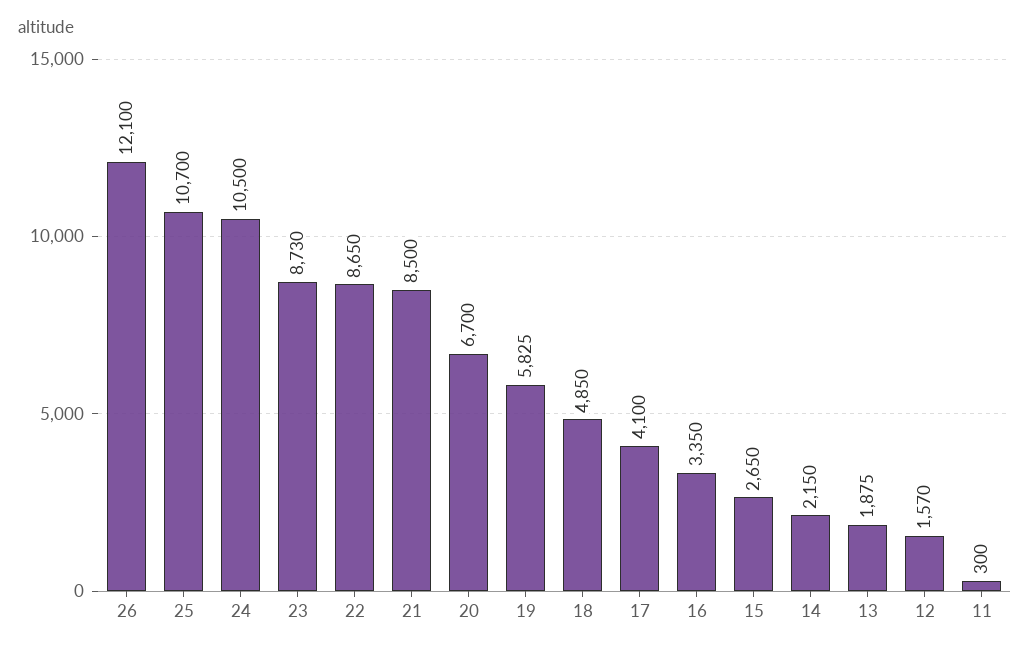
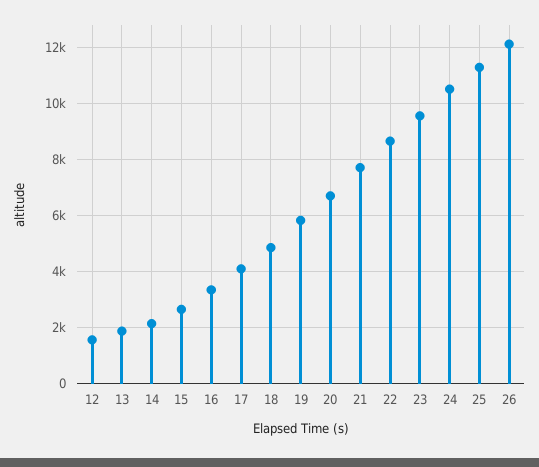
25: 10700 -> 11250
23: 8730 -> 9500
21: 8500 -> 7750
11: 300 -> none

